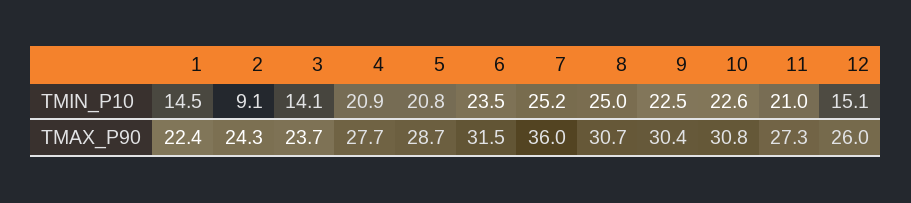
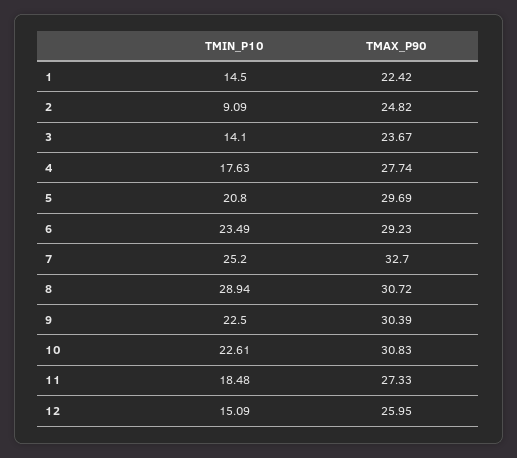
4, TMIN_P10: 20.9 -> 17.63
8, TMIN_P10: 25 -> 28.94
11, TMIN_P10: 21 -> 18.48
2, TMAX_P90: 24.3 -> 24.82
5, TMAX_P90: 28.7 -> 29.69
6, TMAX_P90: 31.5 -> 29.23
7, TMAX_P90: 36 -> 32.7

